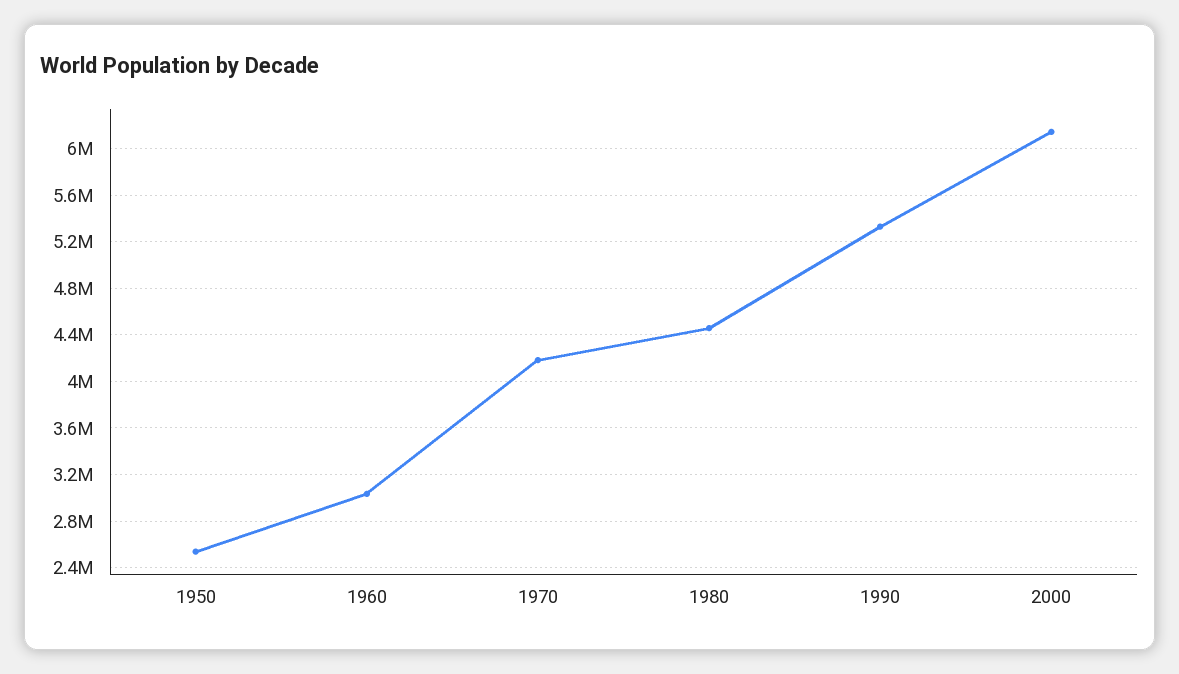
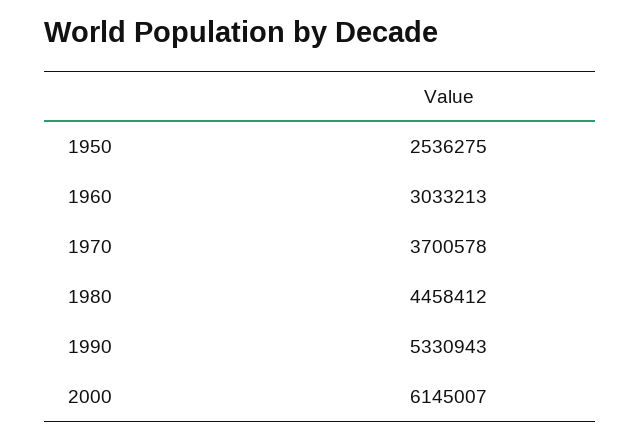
1970: 4200000 -> 3700578

